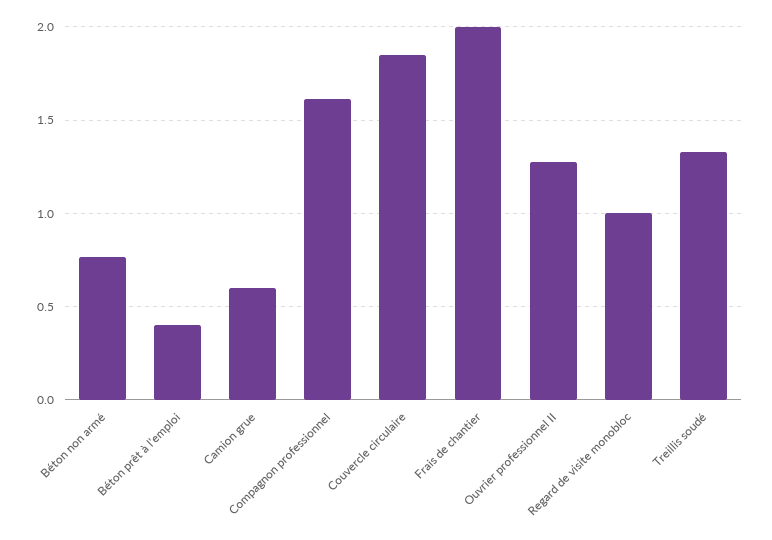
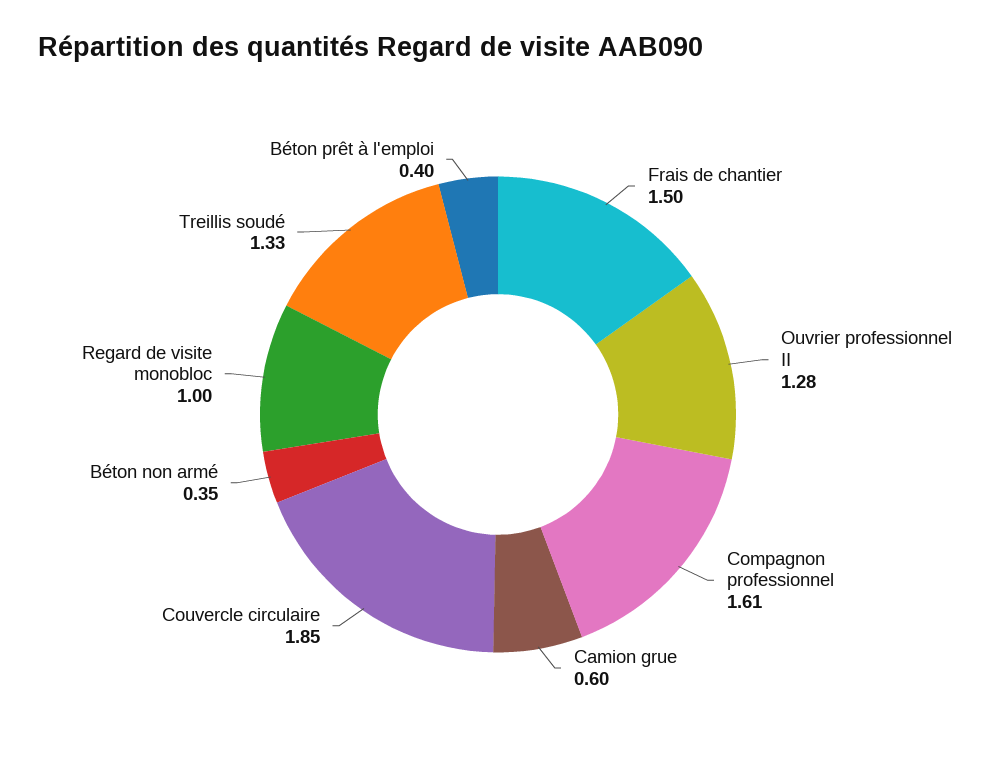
Béton non armé: 0.75 -> 0.35
Frais de chantier: 2 -> 1.5

